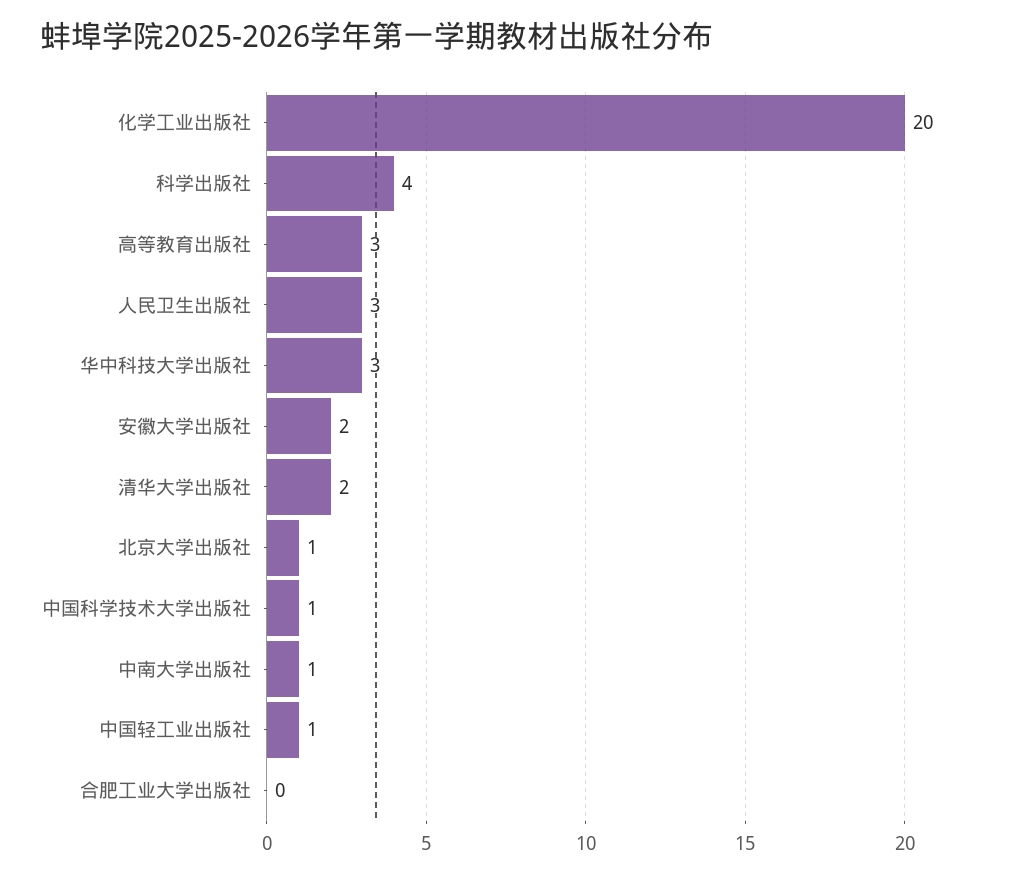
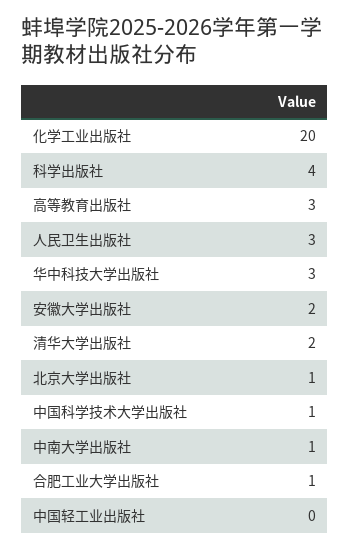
中国轻工业出版社: 1 -> 0
合肥工业大学出版社: 0 -> 1

